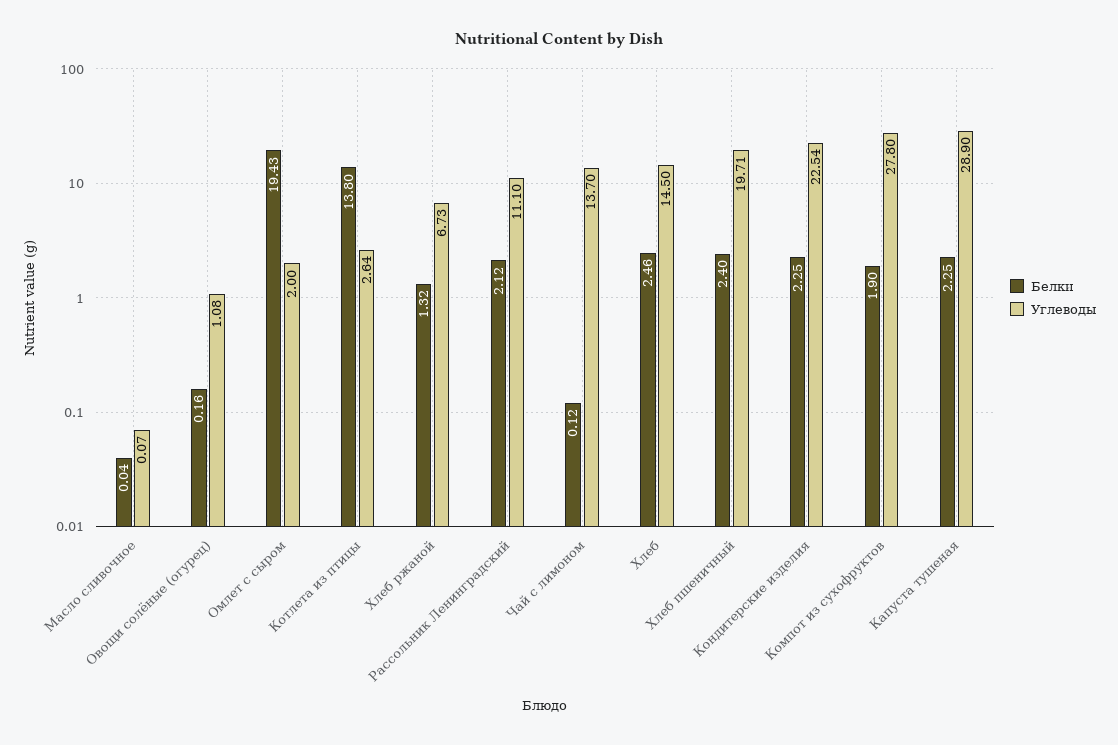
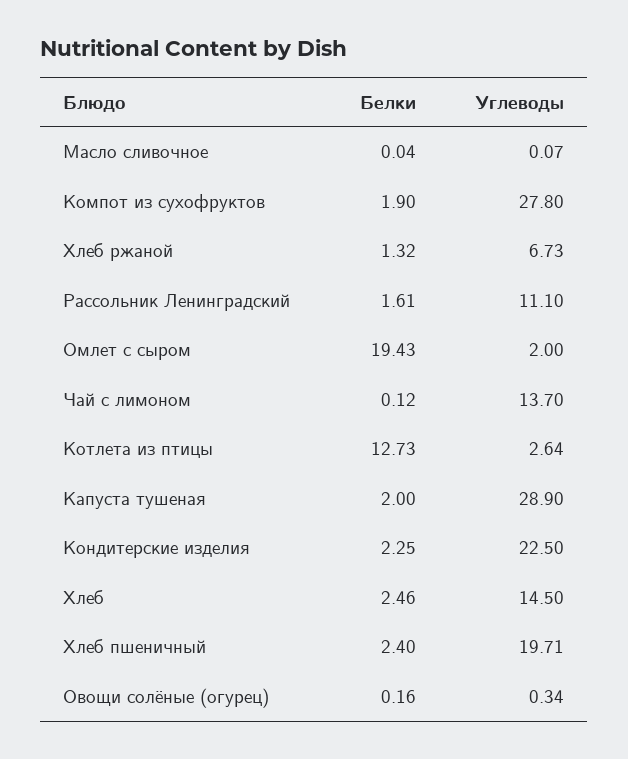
Углеводы, Овощи солёные (огурец): 1.08 -> 0.34
Белки, Котлета из птицы: 13.8 -> 12.73
Белки, Рассольник Ленинградский: 2.12 -> 1.61
Углеводы, Кондитерские изделия: 22.54 -> 22.5
Белки, Капуста тушеная: 2.25 -> 2

